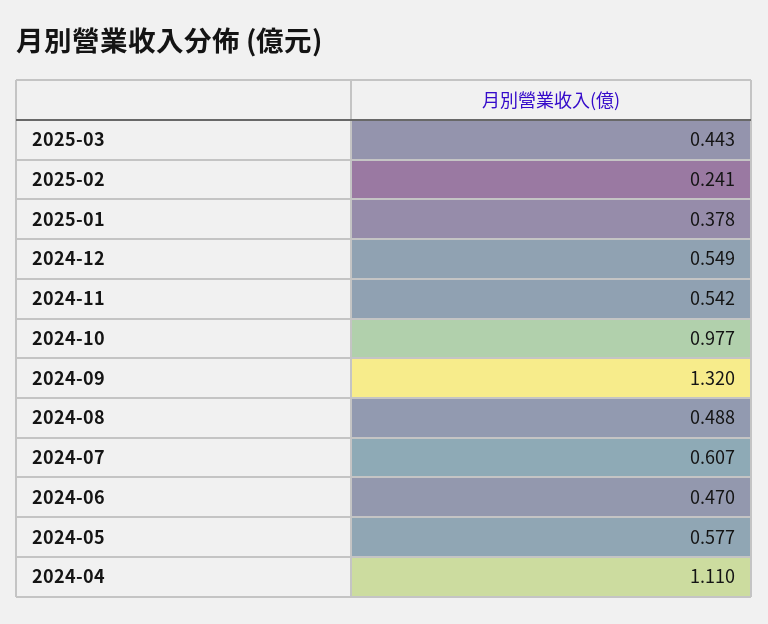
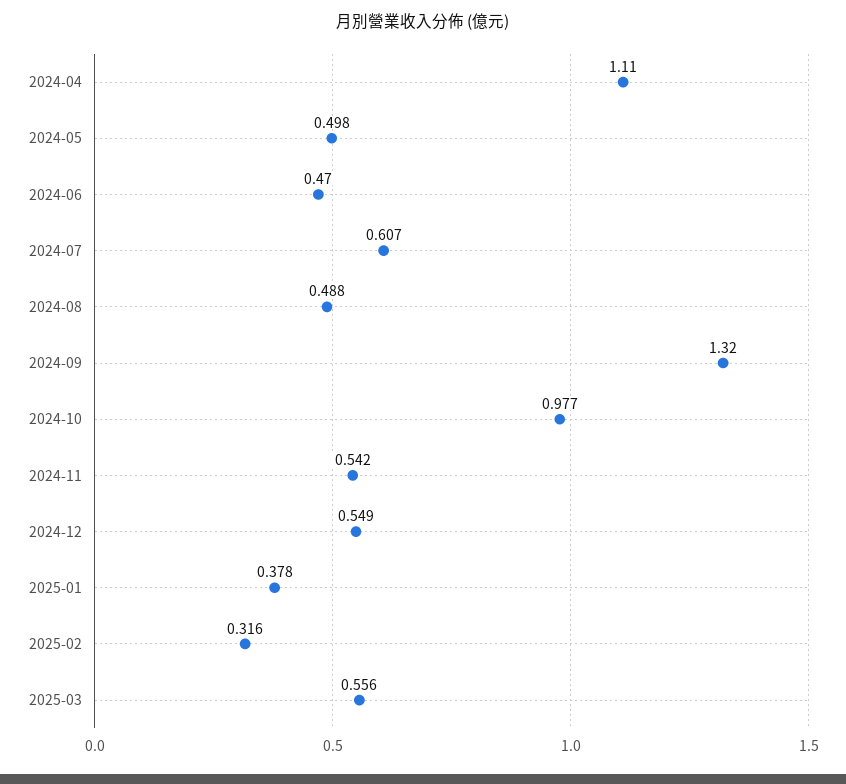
2025-03: 0.443 -> 0.556
2025-02: 0.241 -> 0.316
2024-05: 0.577 -> 0.498

